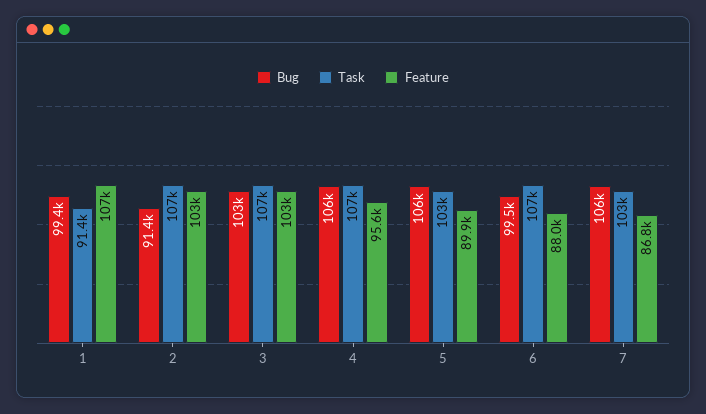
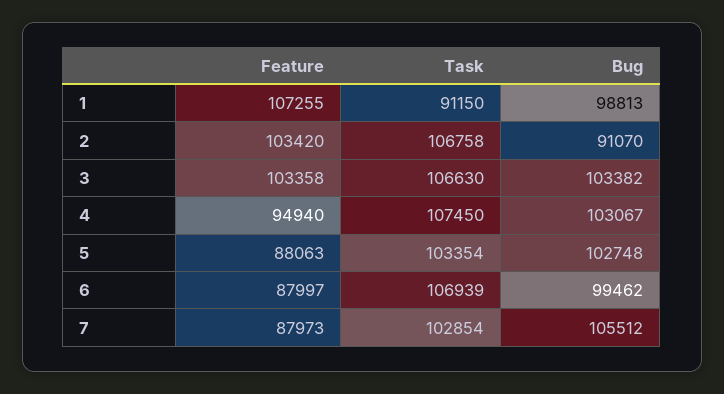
Bug, 1: 99400 -> 98813
Task, 1: 91400 -> 91150
Bug, 2: 91400 -> 91070
Bug, 4: 106000 -> 103067
Feature, 4: 95600 -> 94940
Bug, 5: 106000 -> 102748
Feature, 5: 89900 -> 88063
Feature, 7: 86800 -> 87973

